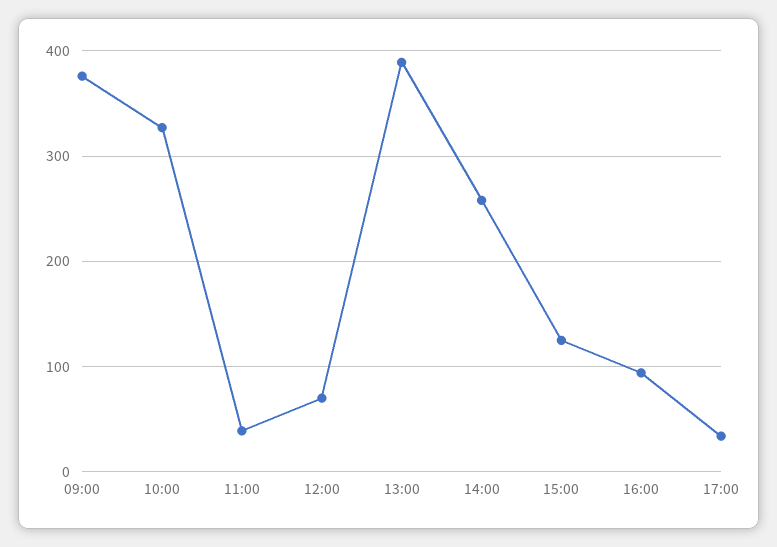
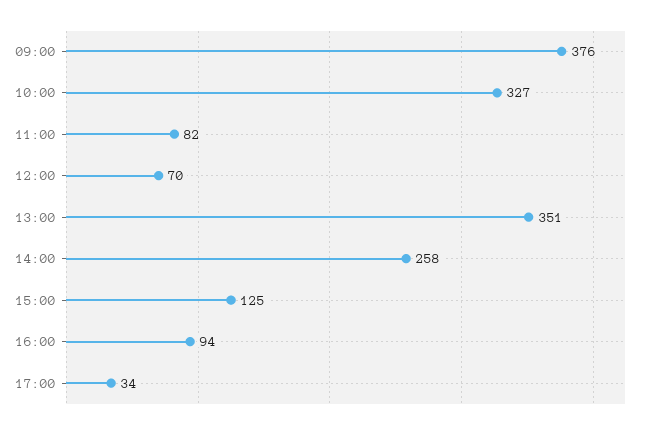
11:00: 40 -> 82
13:00: 390 -> 351

